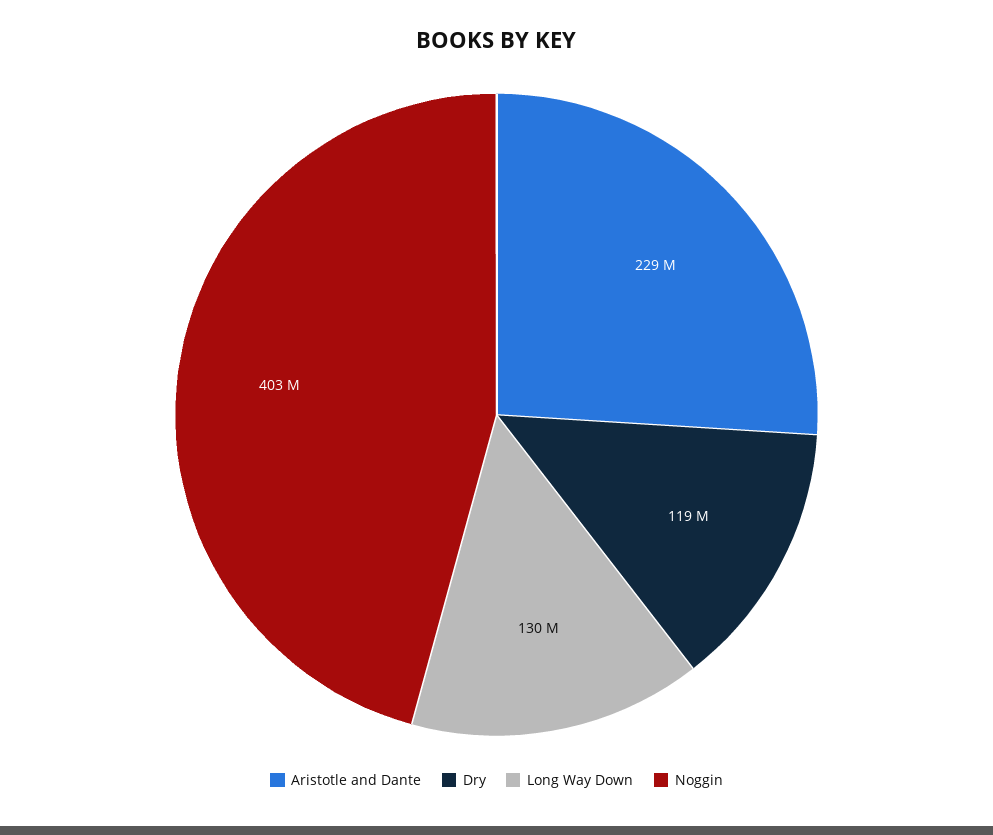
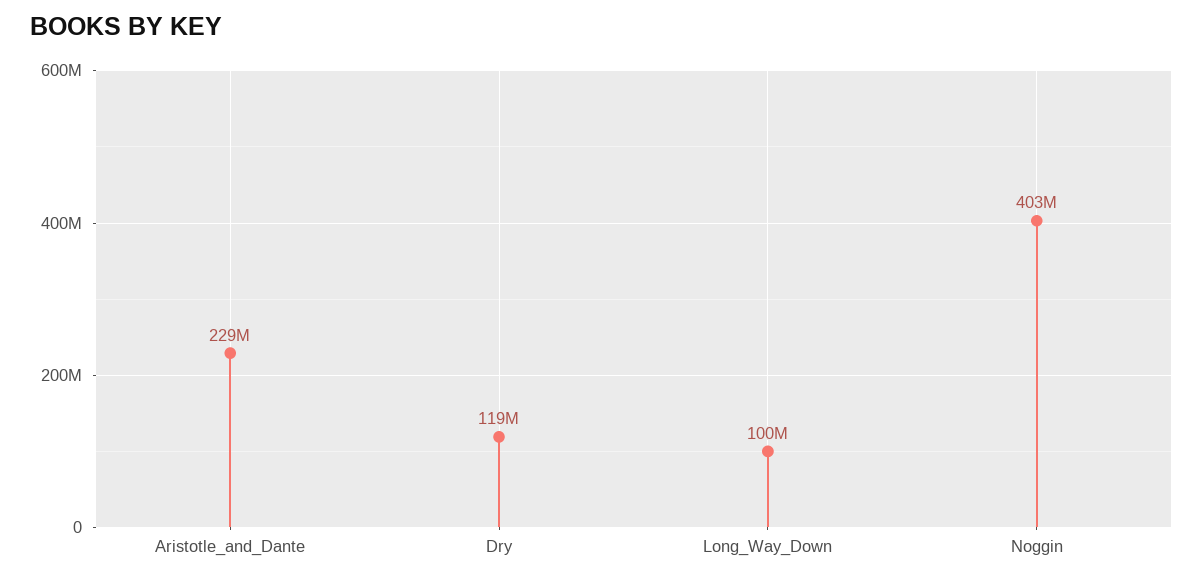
Long Way Down: 130000000 -> 100000000

